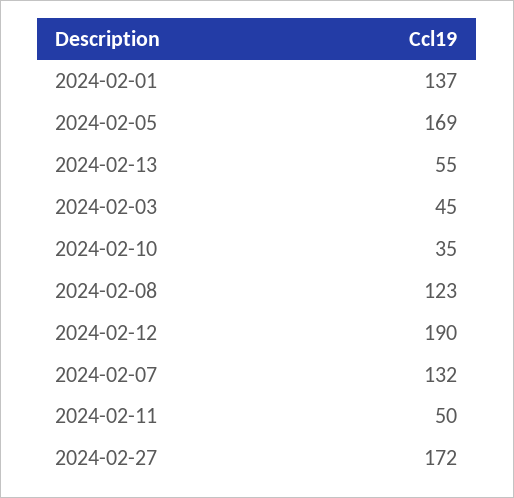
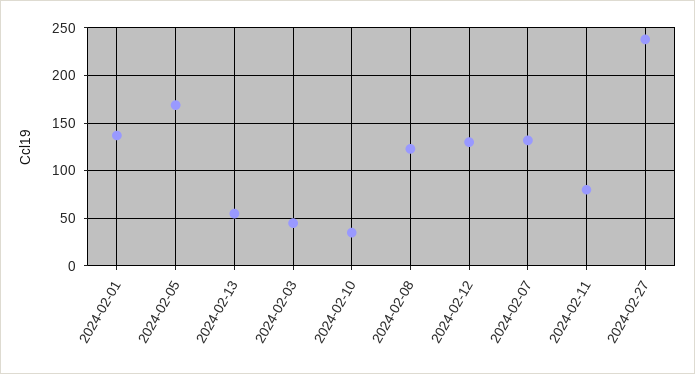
2024-02-12: 190 -> 130
2024-02-11: 50 -> 80
2024-02-27: 172 -> 240

